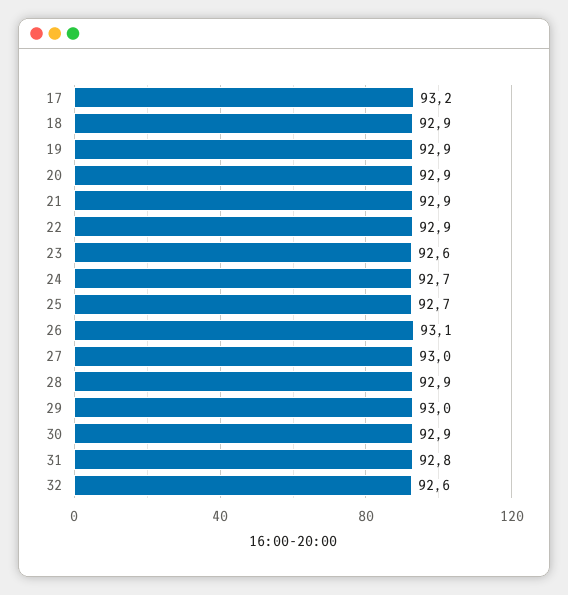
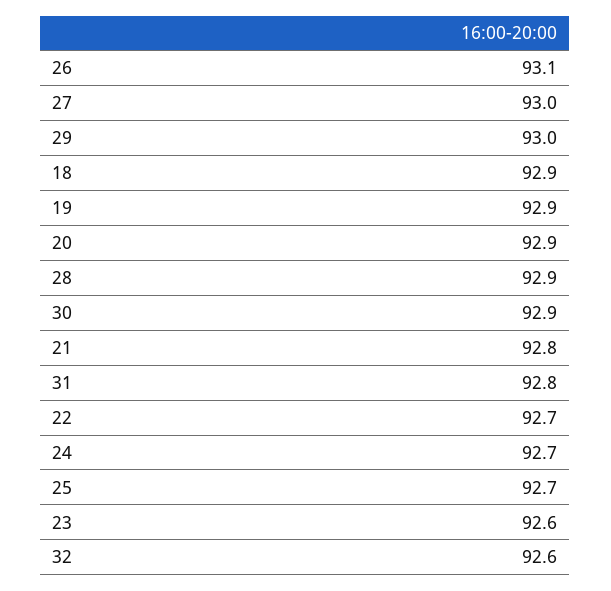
17: 93.2 -> none
21: 92.9 -> 92.8
22: 92.9 -> 92.7

